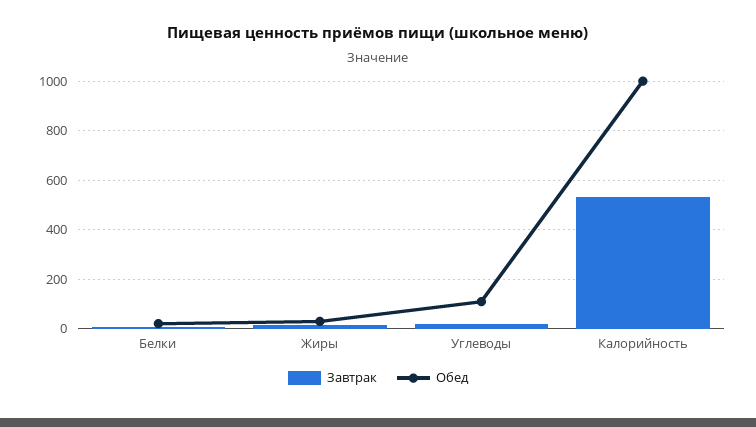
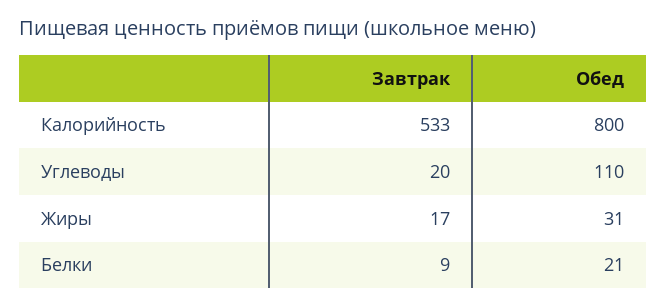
Обед, Калорийность: 1000 -> 800

